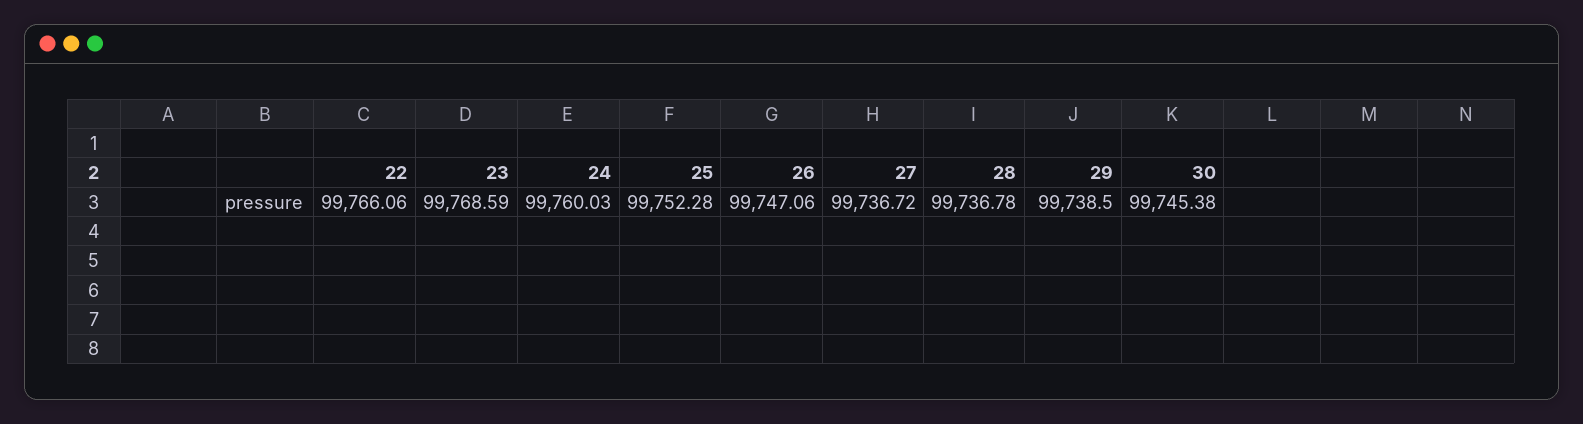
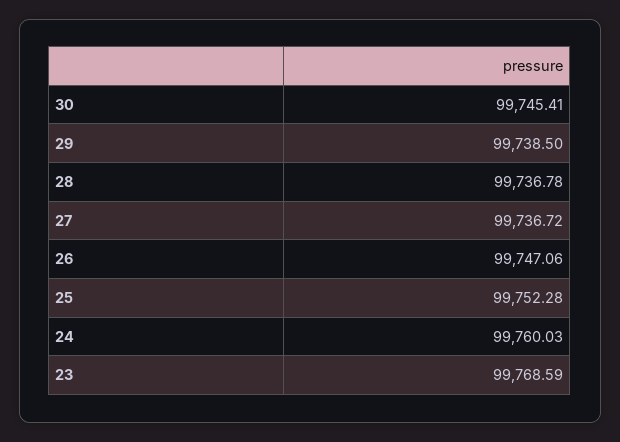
22: 99766.06 -> none
30: 99745.38 -> 99745.41

